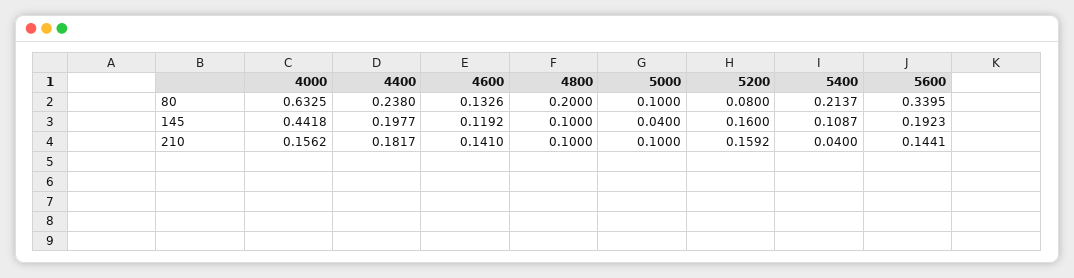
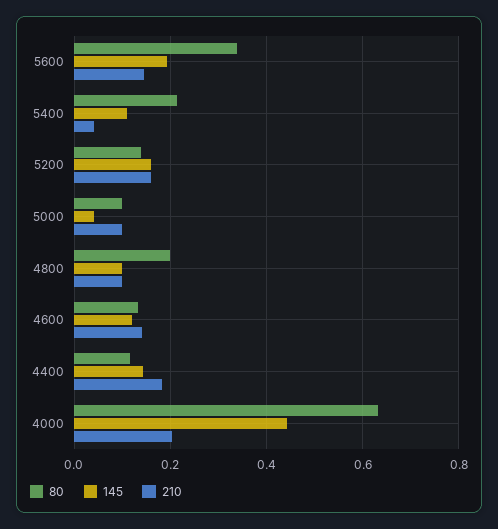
80, 4400: 0.238 -> 0.12
80, 5200: 0.08 -> 0.14
145, 4400: 0.1977 -> 0.14
210, 4000: 0.1562 -> 0.2

